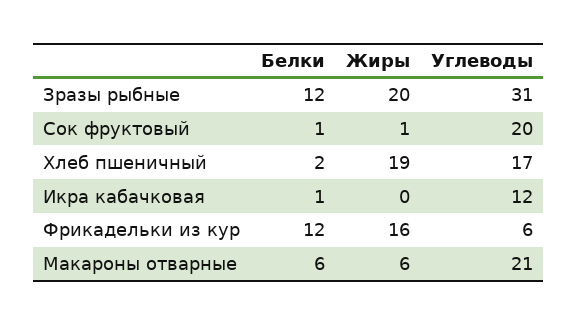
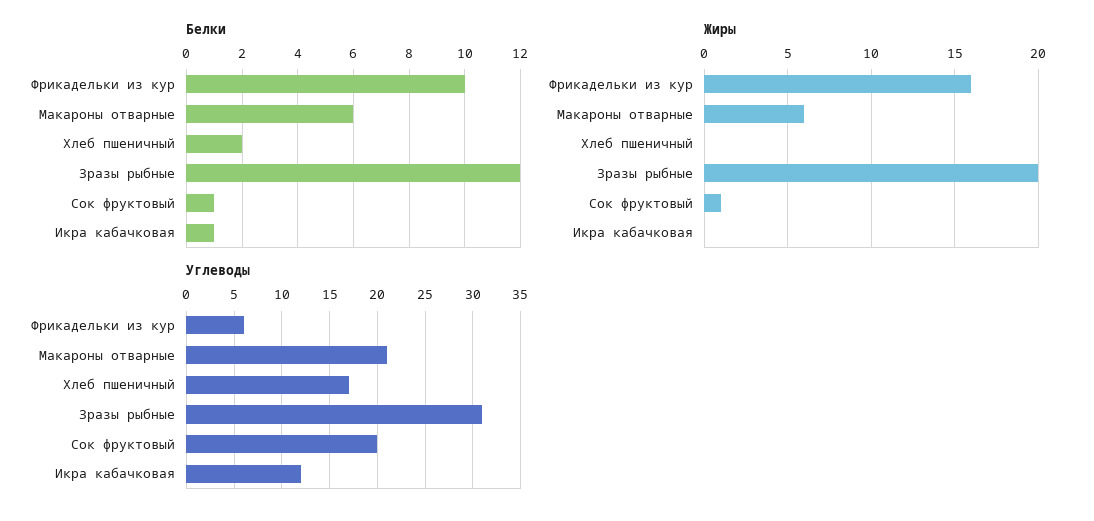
Жиры, Хлеб пшеничный: 19 -> 0
Белки, Фрикадельки из кур: 12 -> 10

